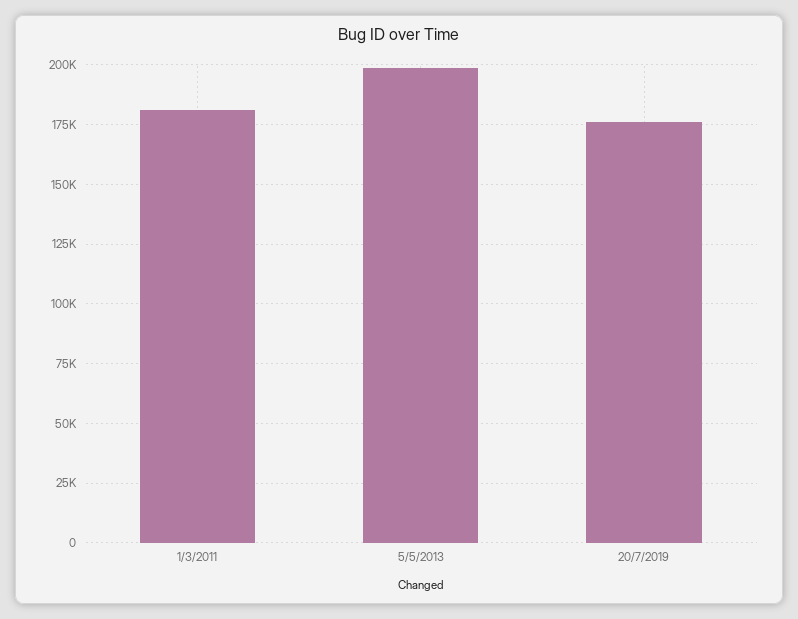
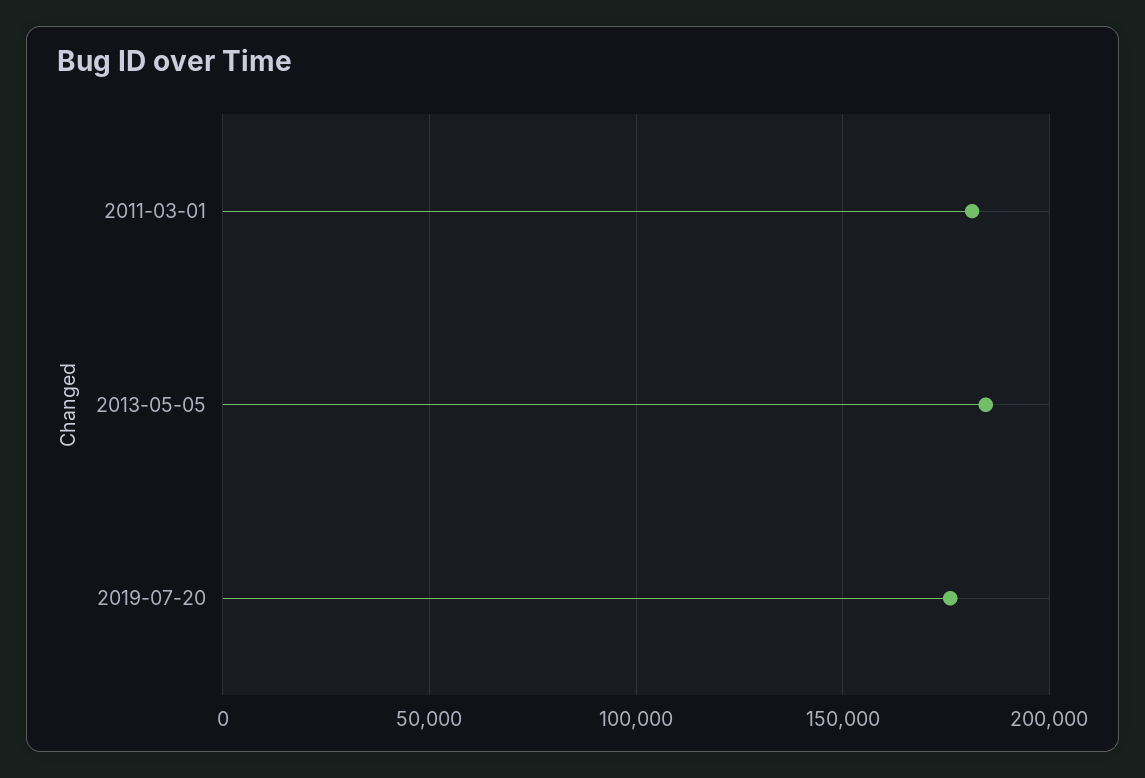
5/5/2013: 200000 -> 185000

